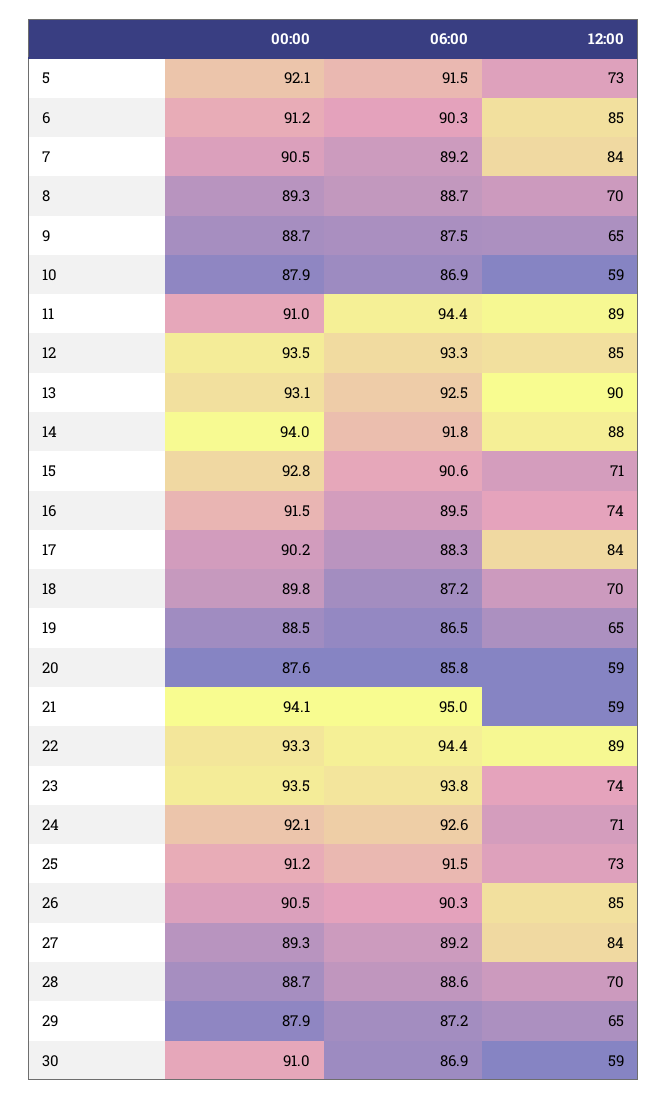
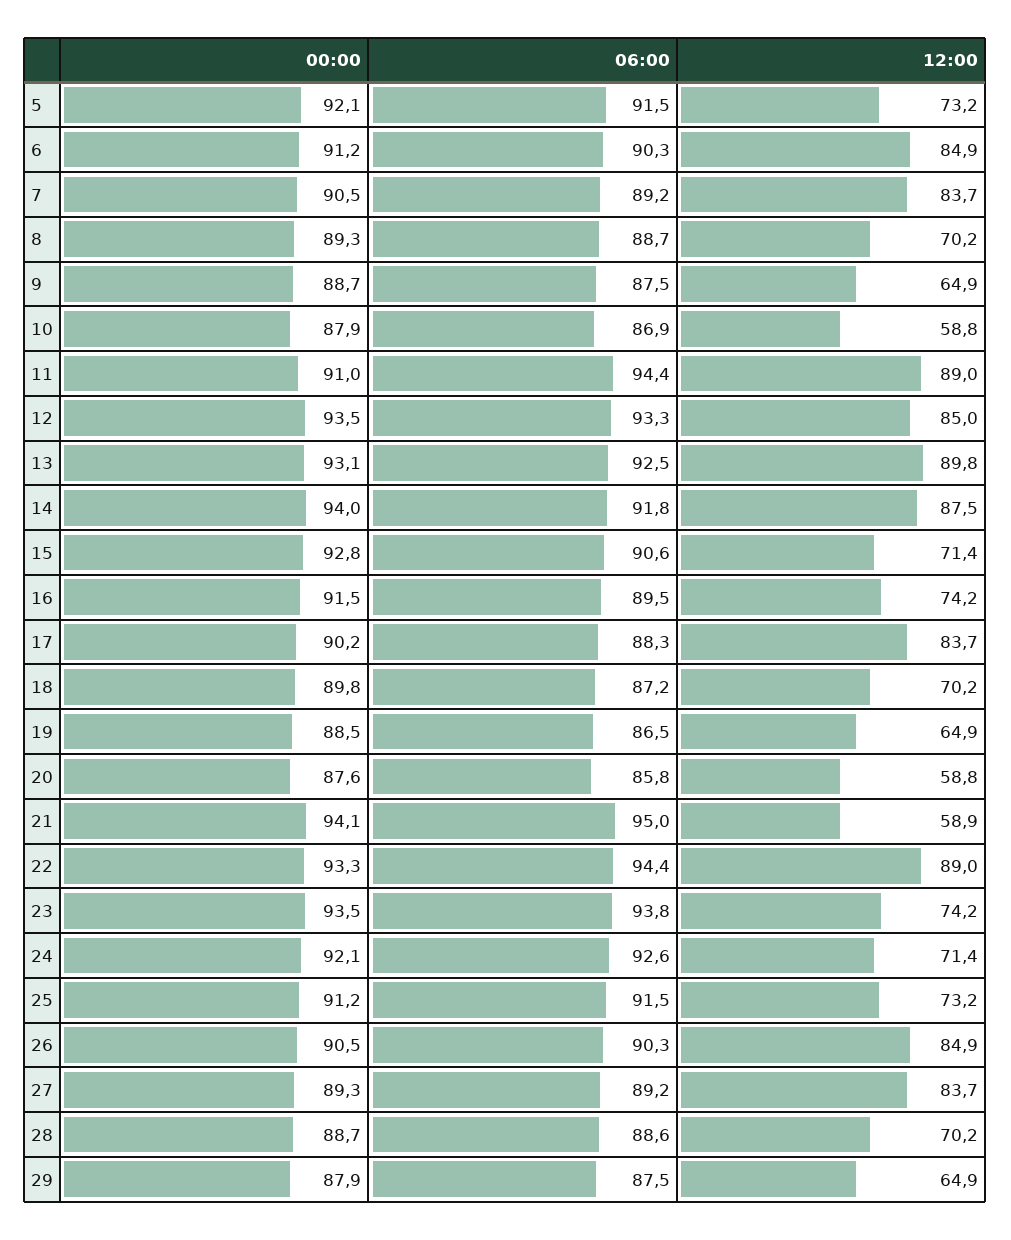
06:00, 29: 87.2 -> 87.5
00:00, 30: 91 -> none
06:00, 30: 86.9 -> none
12:00, 30: 59 -> none

